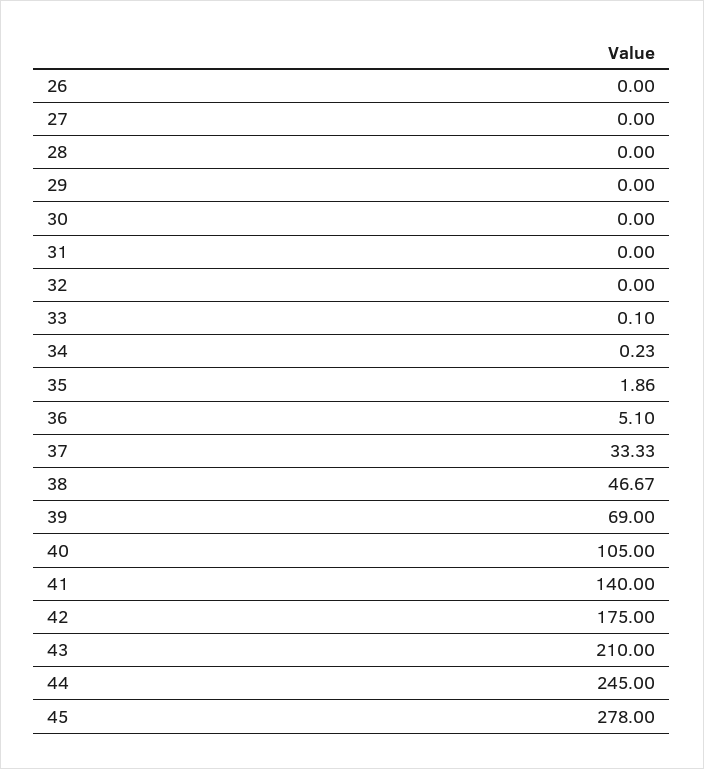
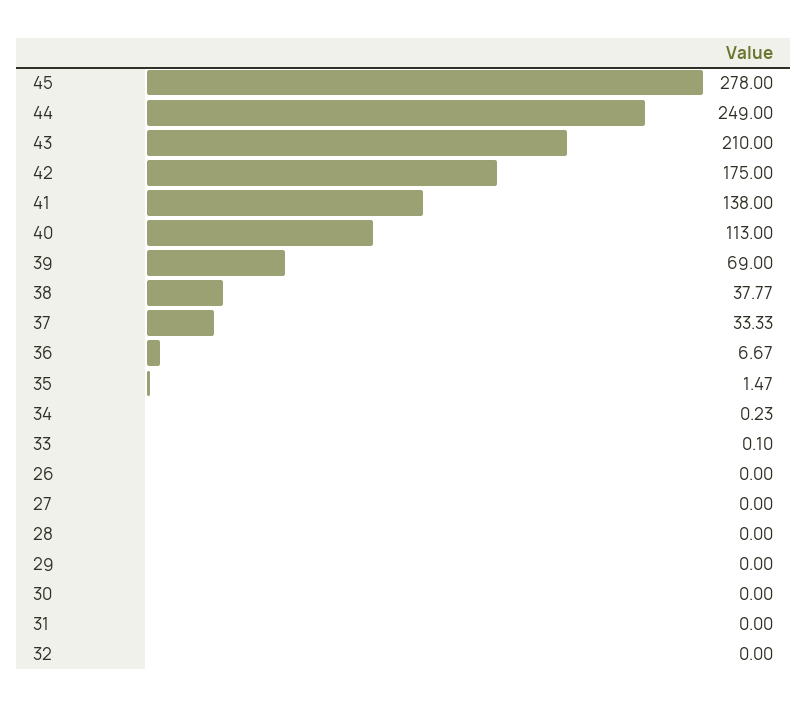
35: 1.86 -> 1.47
36: 5.1 -> 6.67
38: 46.67 -> 37.77
40: 105 -> 113
41: 140 -> 138
44: 245 -> 249

